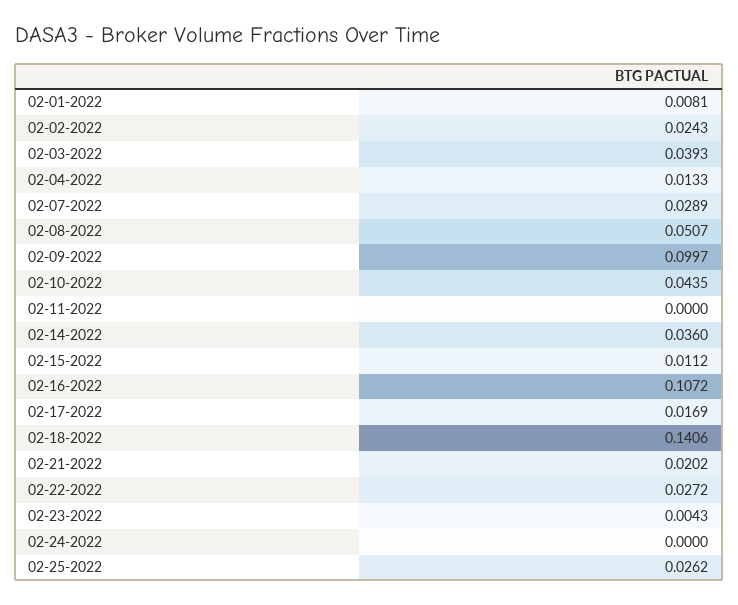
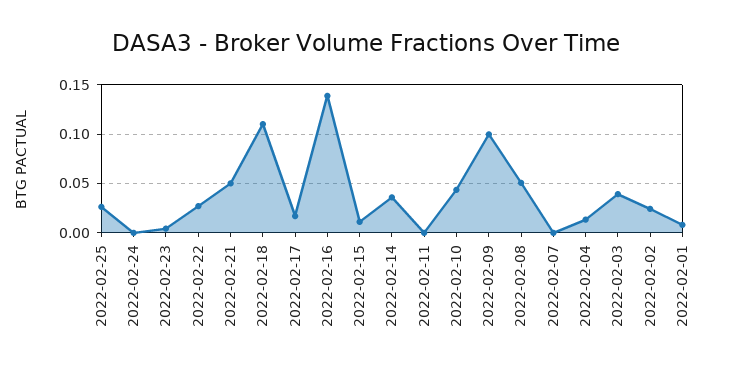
02-07-2022: 0.0289 -> 0
02-16-2022: 0.1072 -> 0.14
02-18-2022: 0.1406 -> 0.11
02-21-2022: 0.0202 -> 0.05

